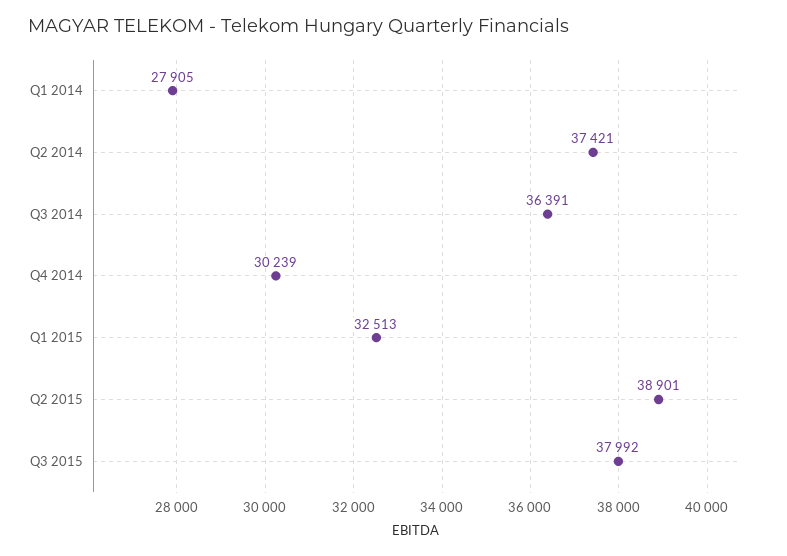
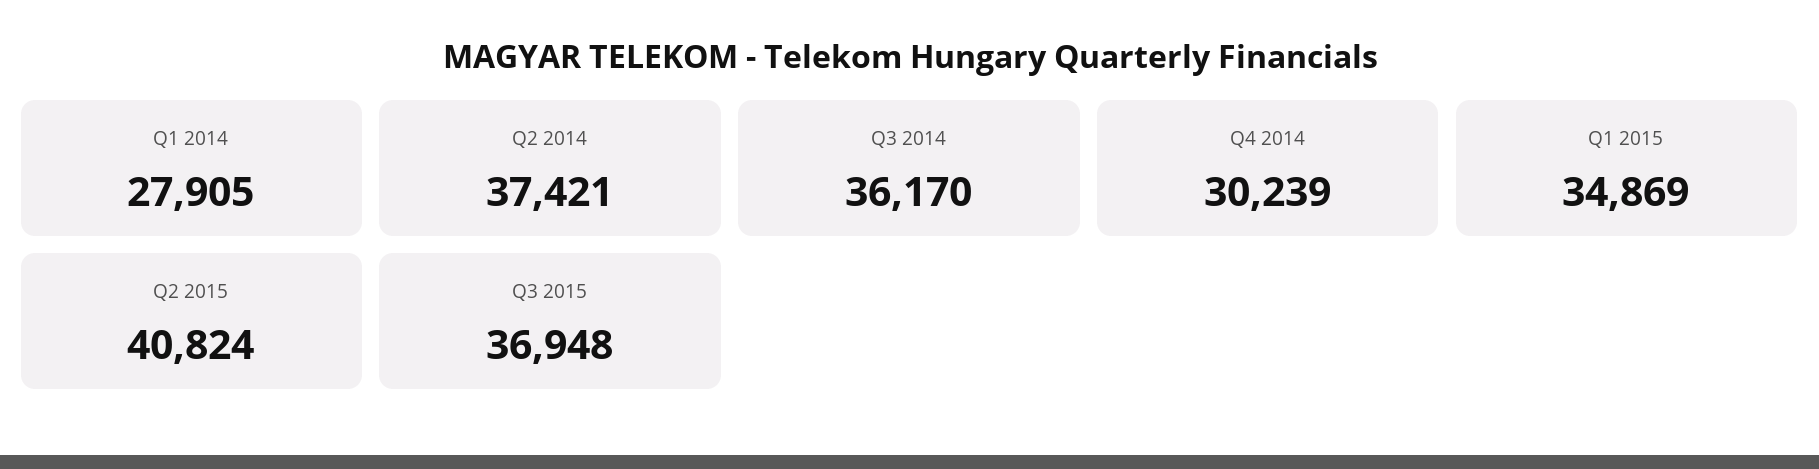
Q3 2014: 36391 -> 36170
Q1 2015: 32513 -> 34869
Q2 2015: 38901 -> 40824
Q3 2015: 37992 -> 36948

